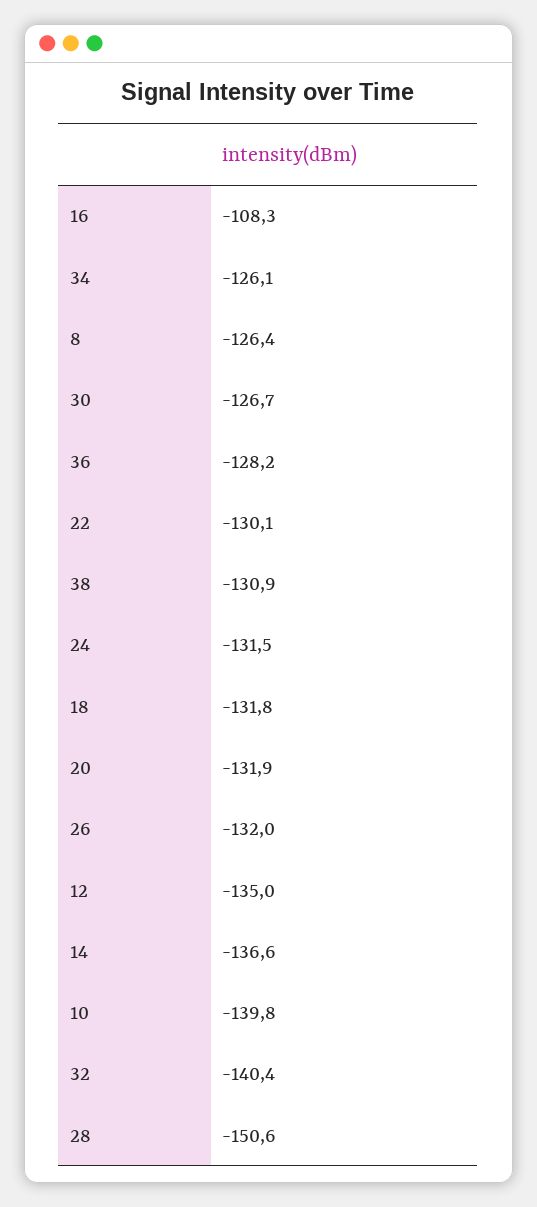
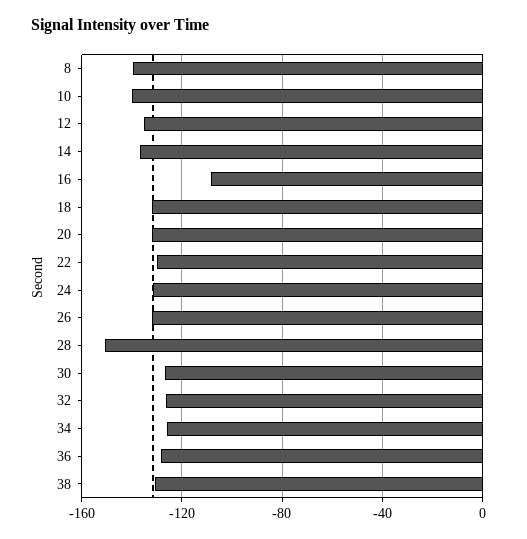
8: -126.4 -> -140
32: -140.4 -> -125

